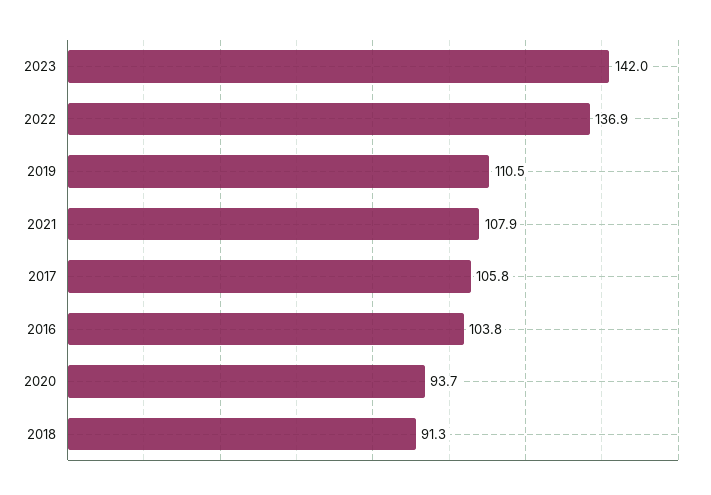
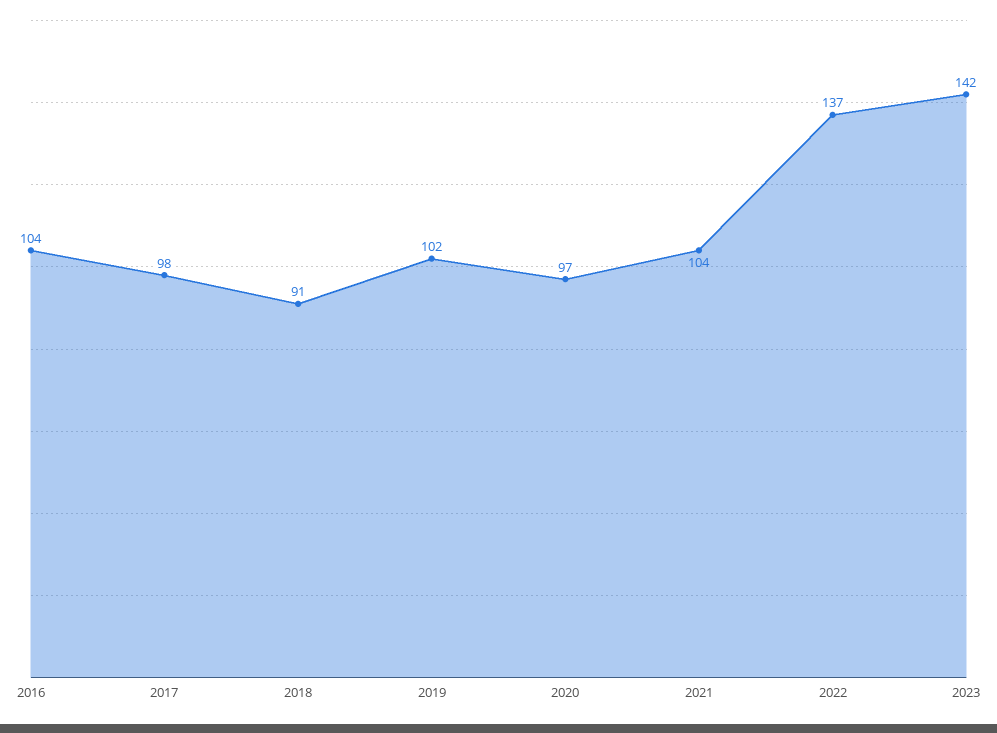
2019: 110.5 -> 102
2021: 107.9 -> 104
2017: 105.8 -> 98
2020: 93.7 -> 97

